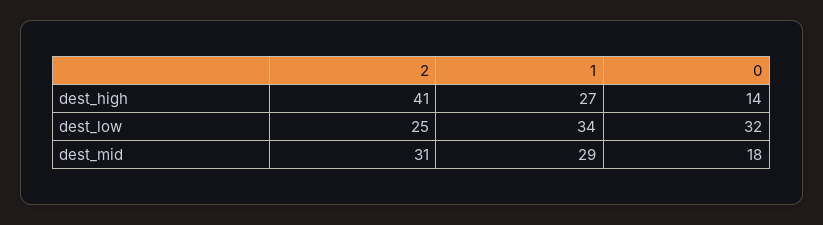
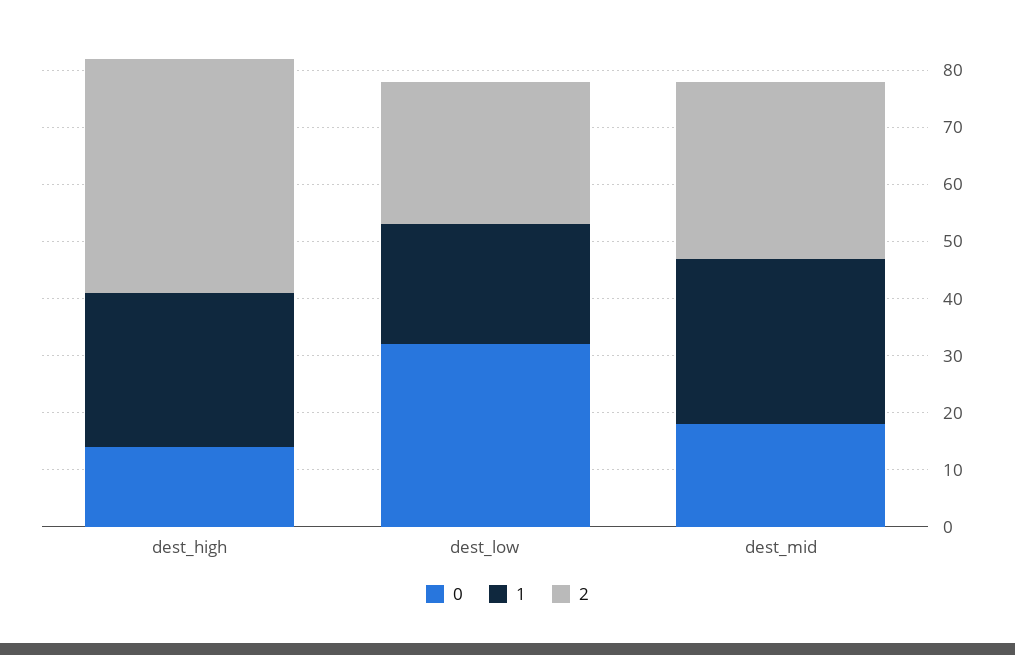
1, dest_low: 34 -> 20

